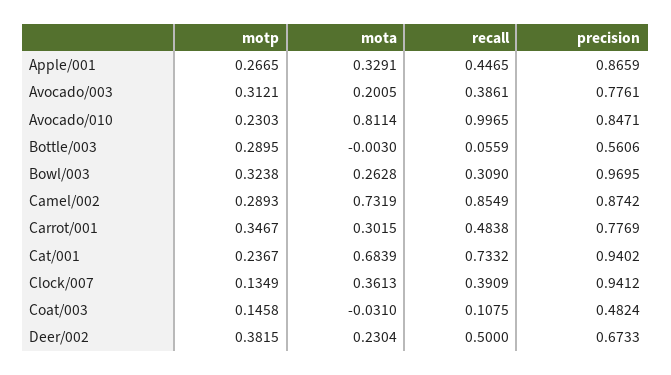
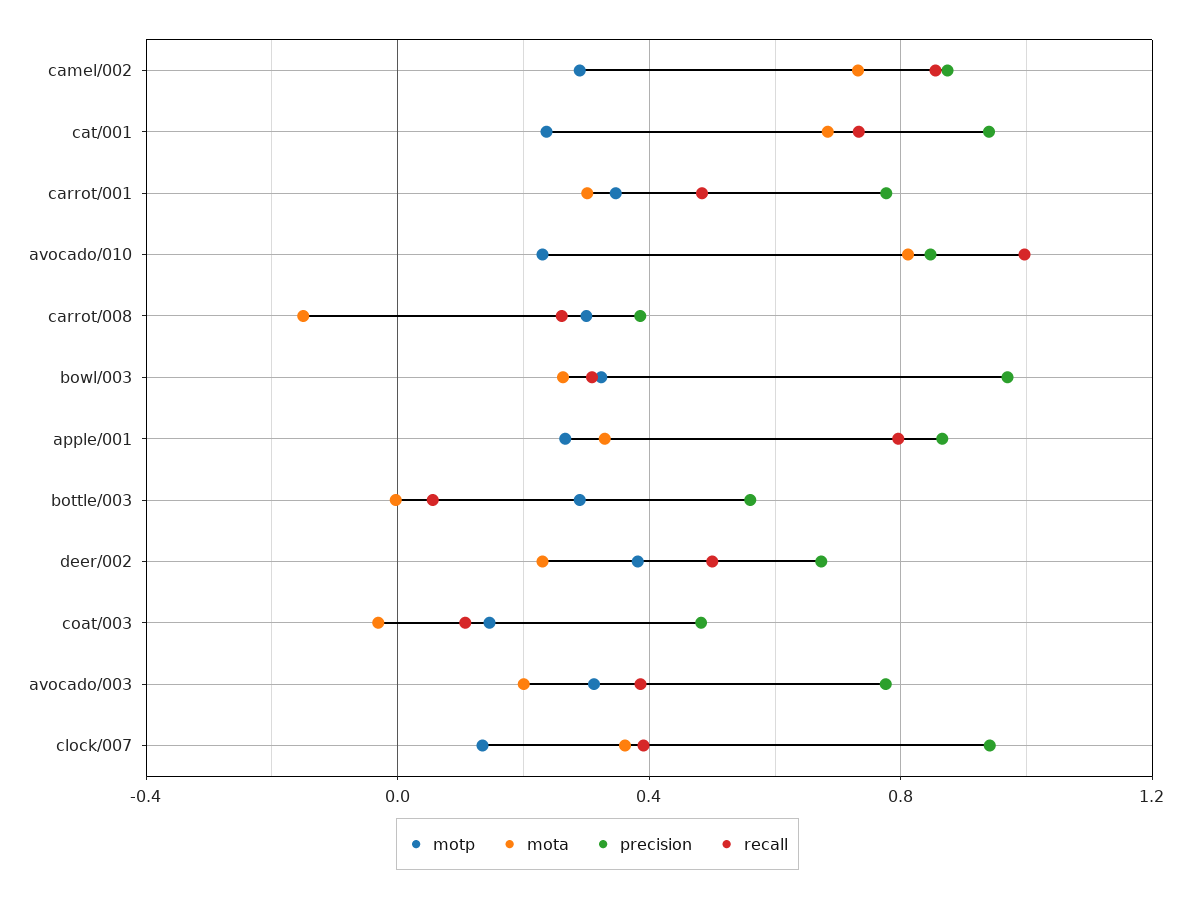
recall, Apple/001: 0.4465 -> 0.8
motp, carrot/008: none -> 0.3
mota, carrot/008: none -> -0.15
precision, carrot/008: none -> 0.4
recall, carrot/008: none -> 0.25

